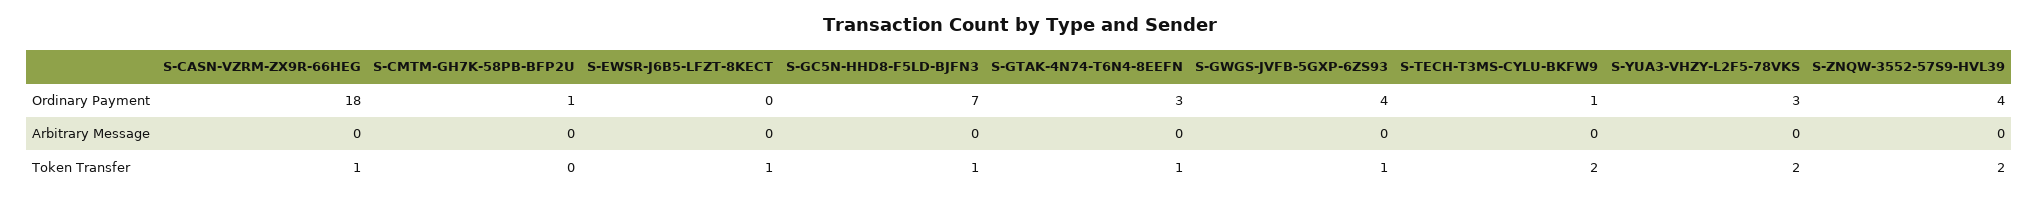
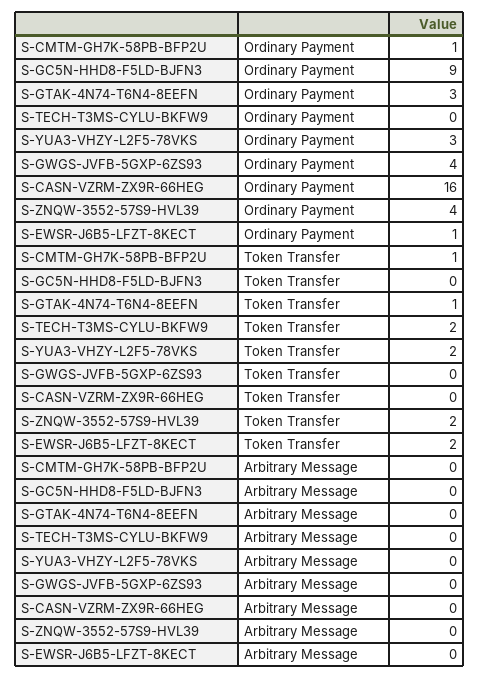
S-CASN-VZRM-ZX9R-66HEG, Ordinary Payment: 18 -> 16
S-EWSR-J6B5-LFZT-8KECT, Ordinary Payment: 0 -> 1
S-GC5N-HHD8-F5LD-BJFN3, Ordinary Payment: 7 -> 9
S-TECH-T3MS-CYLU-BKFW9, Ordinary Payment: 1 -> 0
S-CASN-VZRM-ZX9R-66HEG, Token Transfer: 1 -> 0
S-CMTM-GH7K-58PB-BFP2U, Token Transfer: 0 -> 1
S-EWSR-J6B5-LFZT-8KECT, Token Transfer: 1 -> 2
S-GC5N-HHD8-F5LD-BJFN3, Token Transfer: 1 -> 0
S-GWGS-JVFB-5GXP-6ZS93, Token Transfer: 1 -> 0

